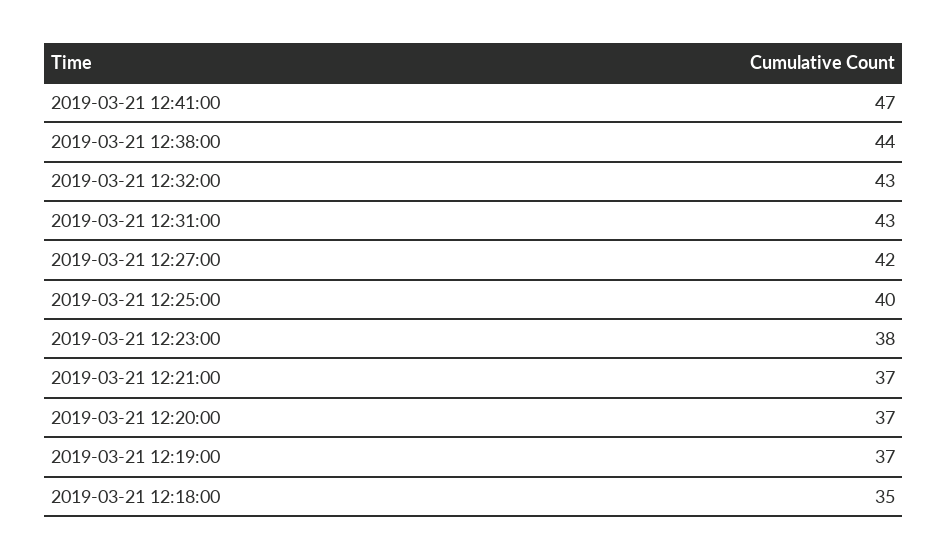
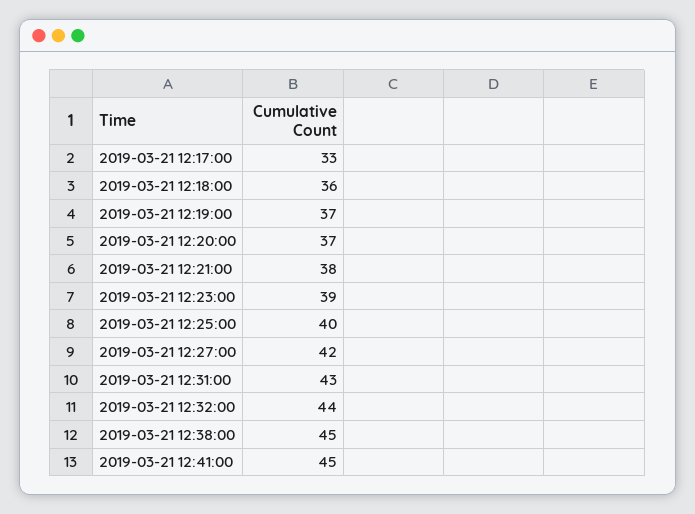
2019-03-21 12:41:00: 47 -> 45
2019-03-21 12:38:00: 44 -> 45
2019-03-21 12:32:00: 43 -> 44
2019-03-21 12:23:00: 38 -> 39
2019-03-21 12:21:00: 37 -> 38
2019-03-21 12:18:00: 35 -> 36
2019-03-21 12:17:00: none -> 33

